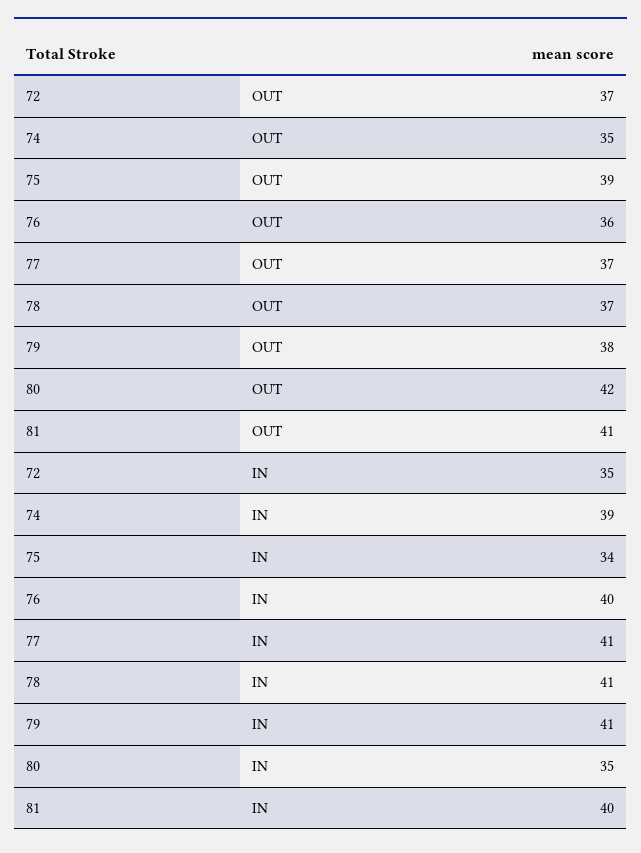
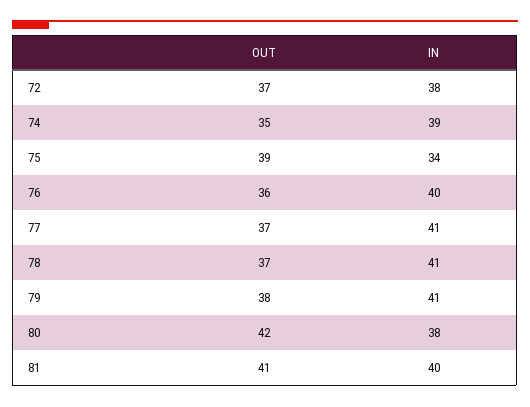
72, IN: 35 -> 38
80, IN: 35 -> 38

